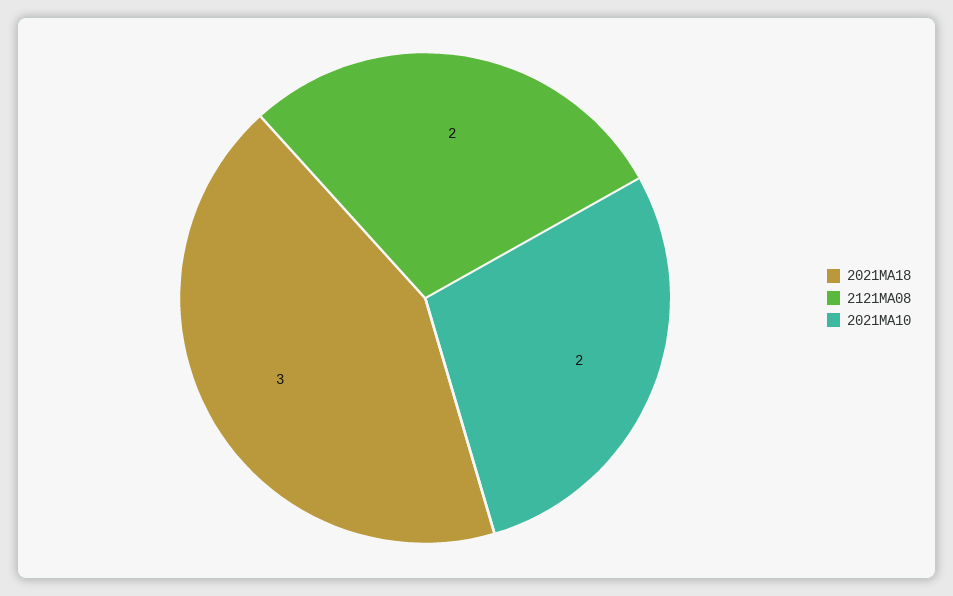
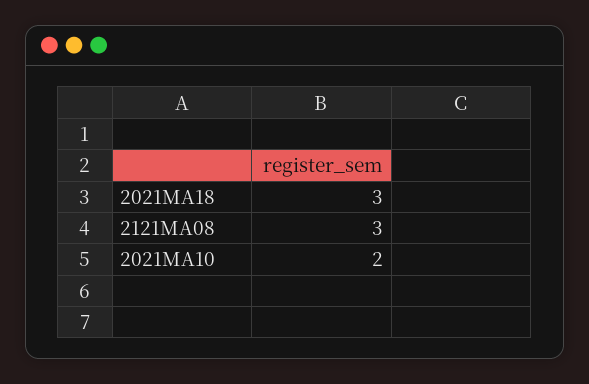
2121MA08: 2 -> 3

